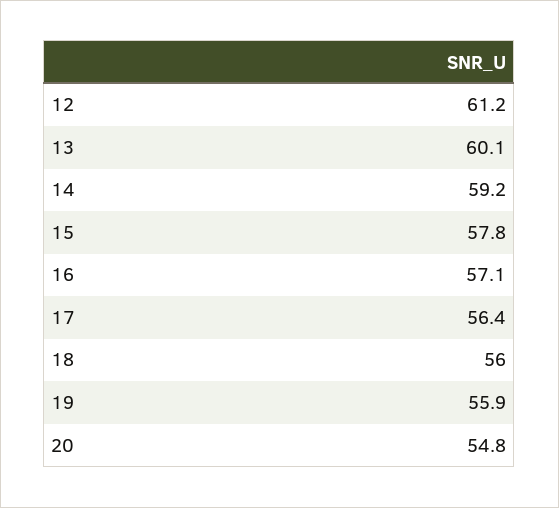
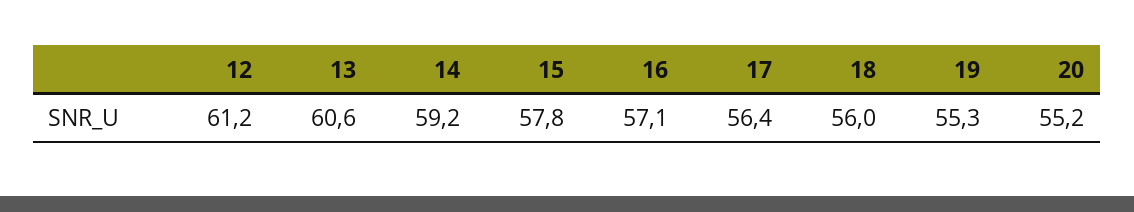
13: 60.1 -> 60.6
19: 55.9 -> 55.3
20: 54.8 -> 55.2

